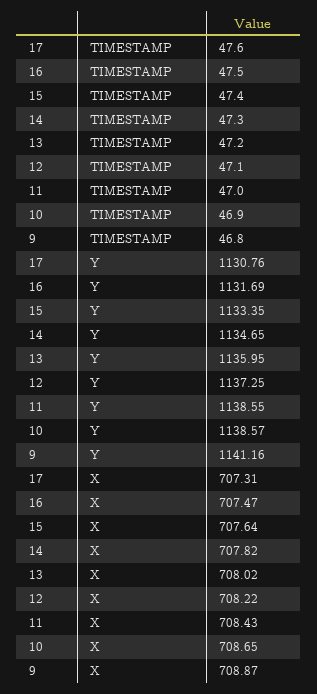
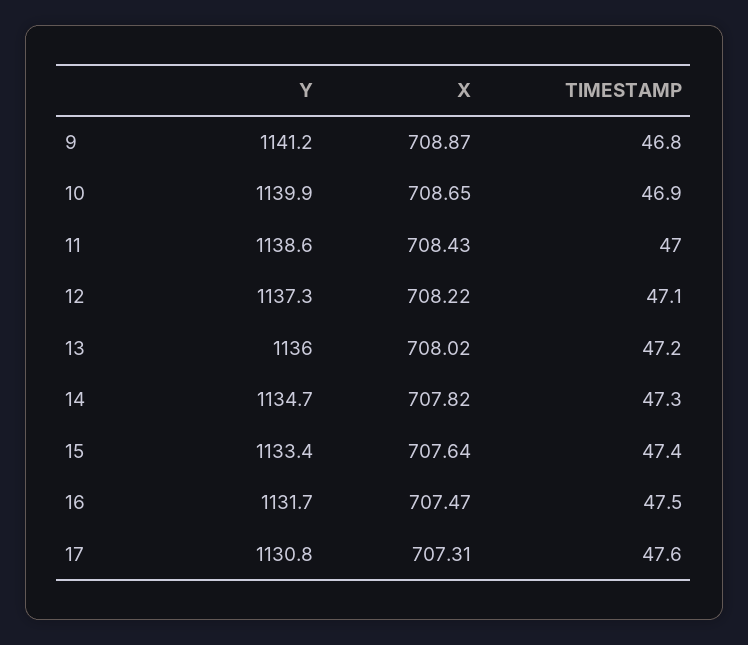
10, Y: 1138.57 -> 1139.9

